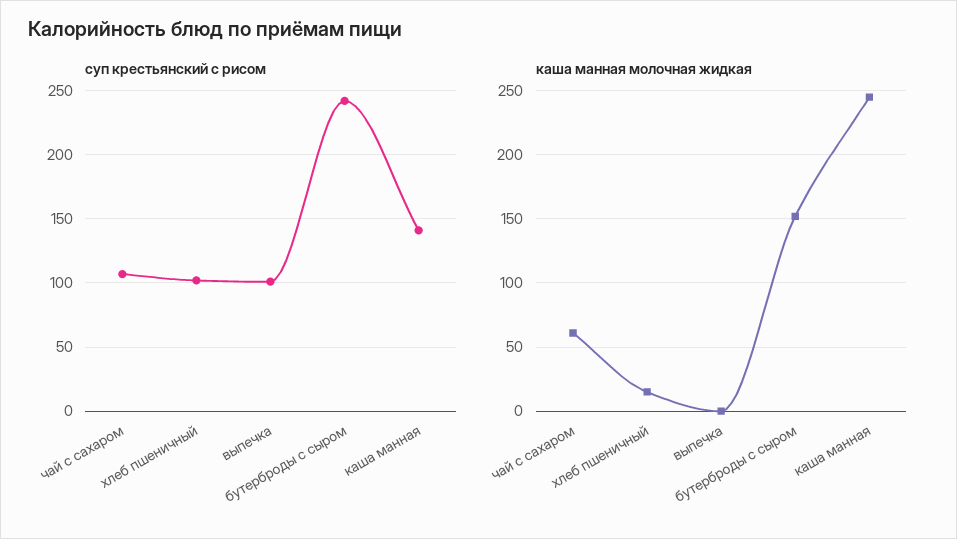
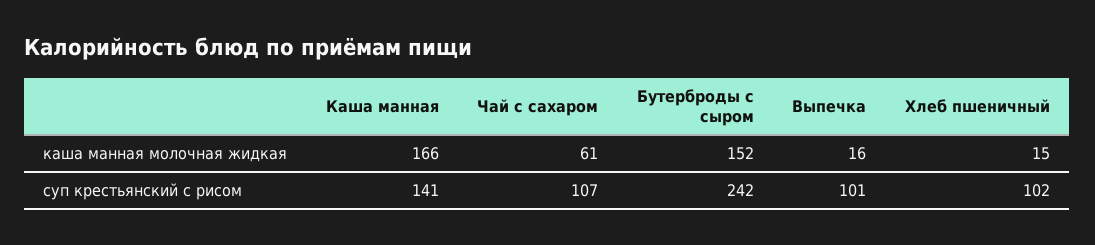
каша манная молочная жидкая, выпечка: 0 -> 16
каша манная молочная жидкая, каша манная: 245 -> 166

